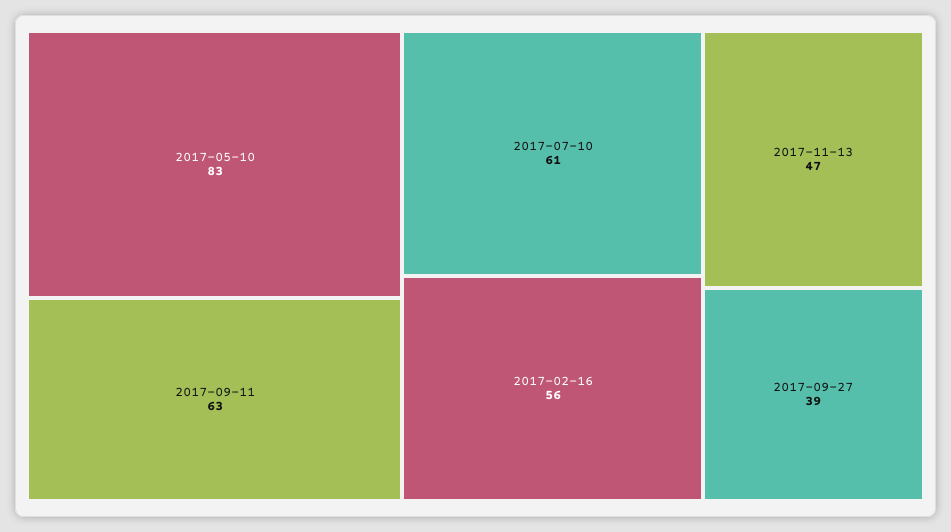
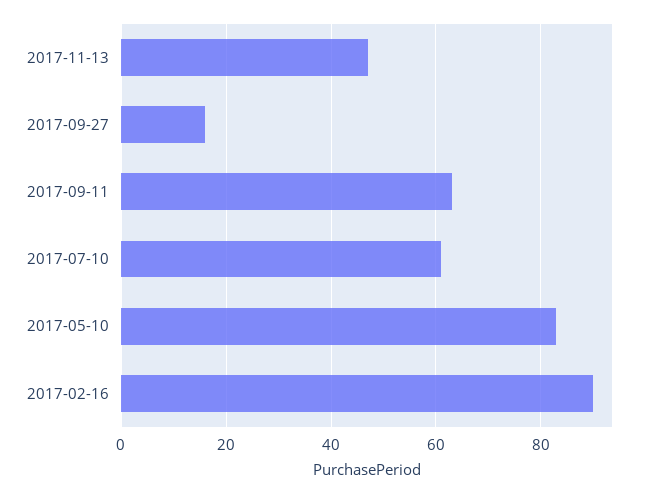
2017-02-16: 56 -> 90
2017-09-27: 39 -> 15

